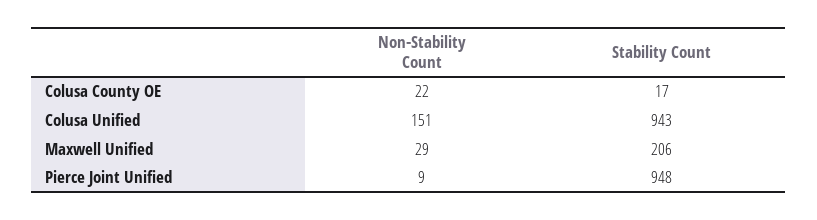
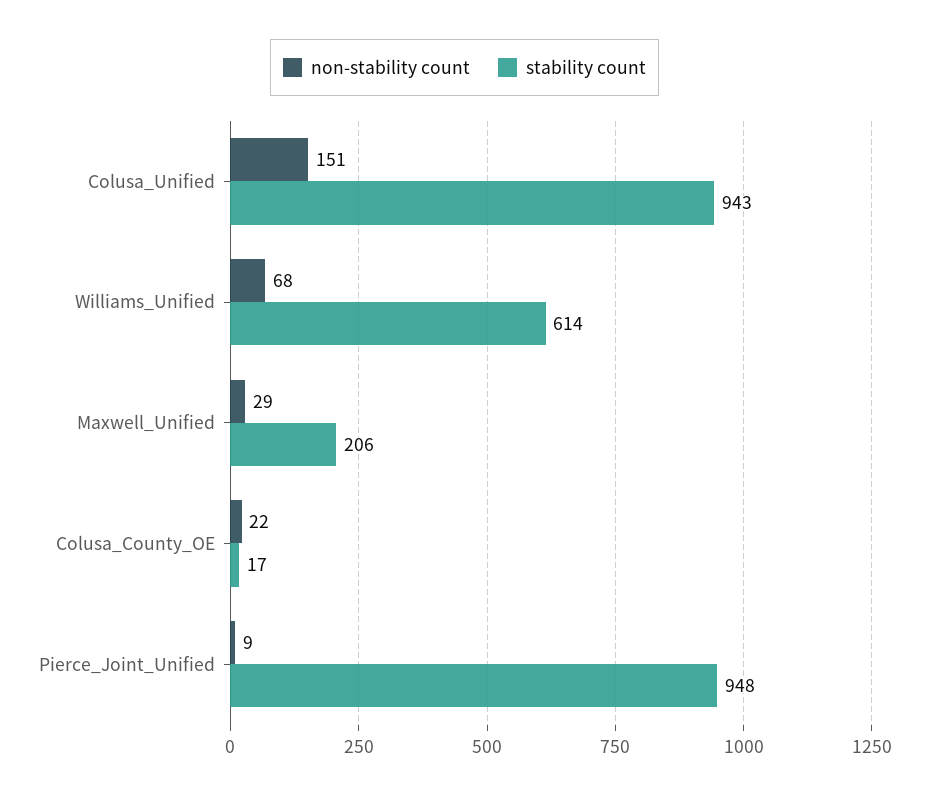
Non-Stability Count, Williams_Unified: none -> 68
Stability Count, Williams_Unified: none -> 614

